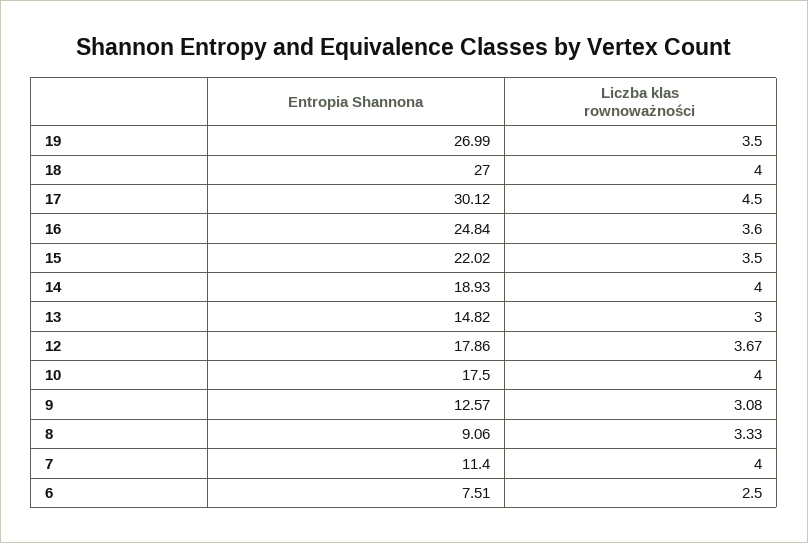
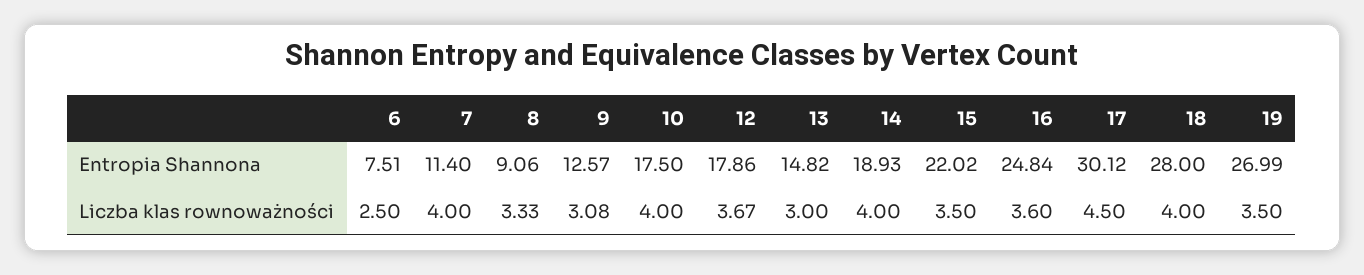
Entropia Shannona, 18: 27 -> 28

